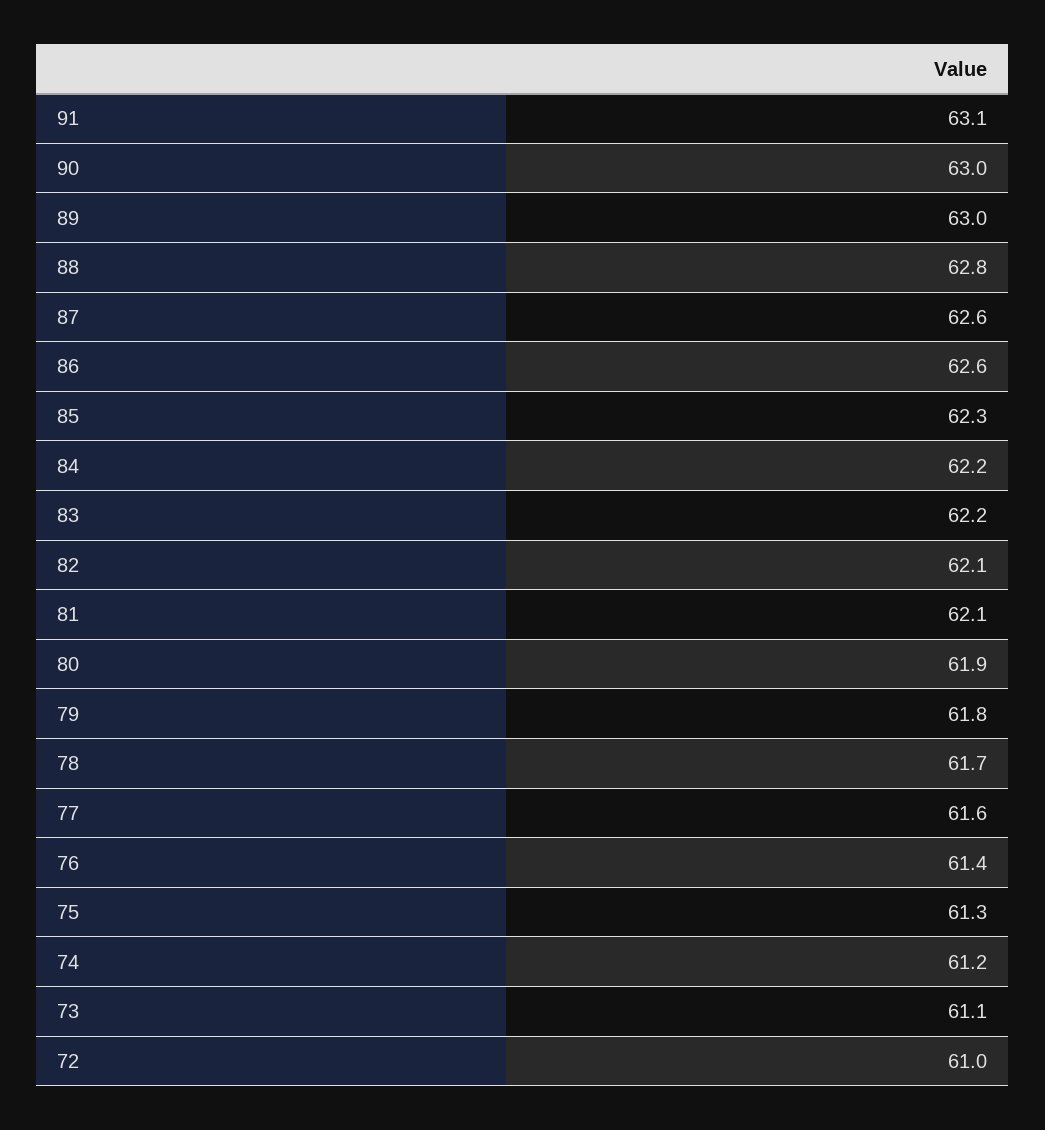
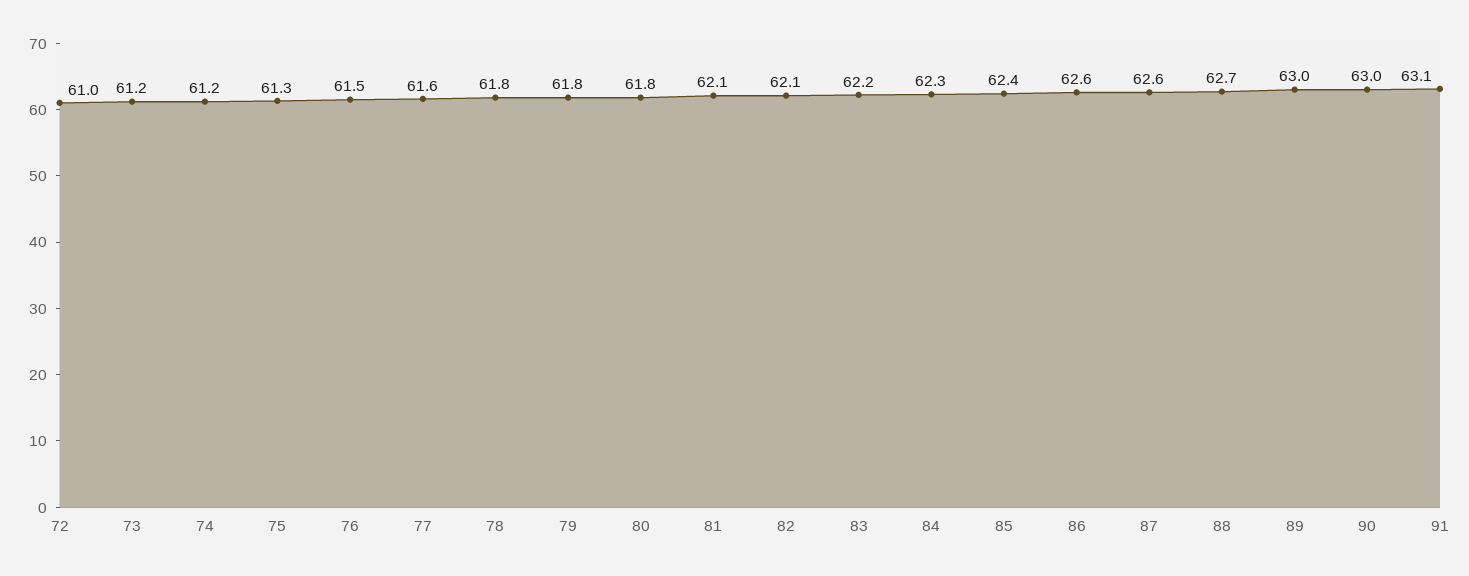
88: 62.8 -> 62.7
85: 62.3 -> 62.4
84: 62.2 -> 62.3
80: 61.9 -> 61.8
78: 61.7 -> 61.8
76: 61.4 -> 61.5
73: 61.1 -> 61.2

